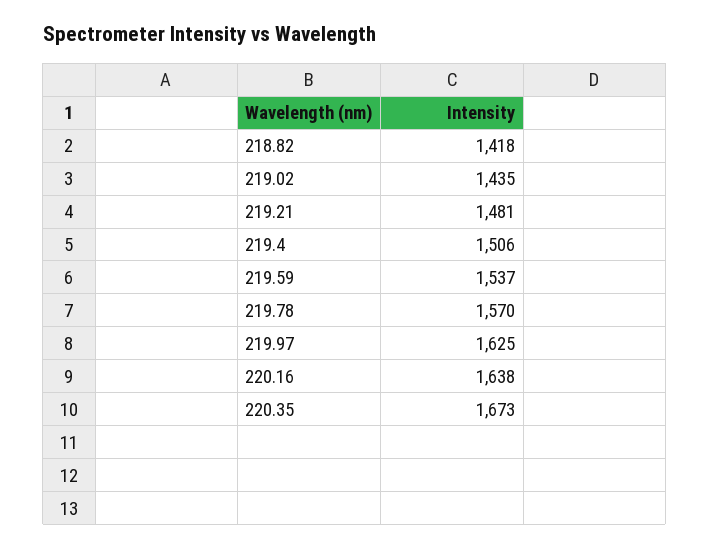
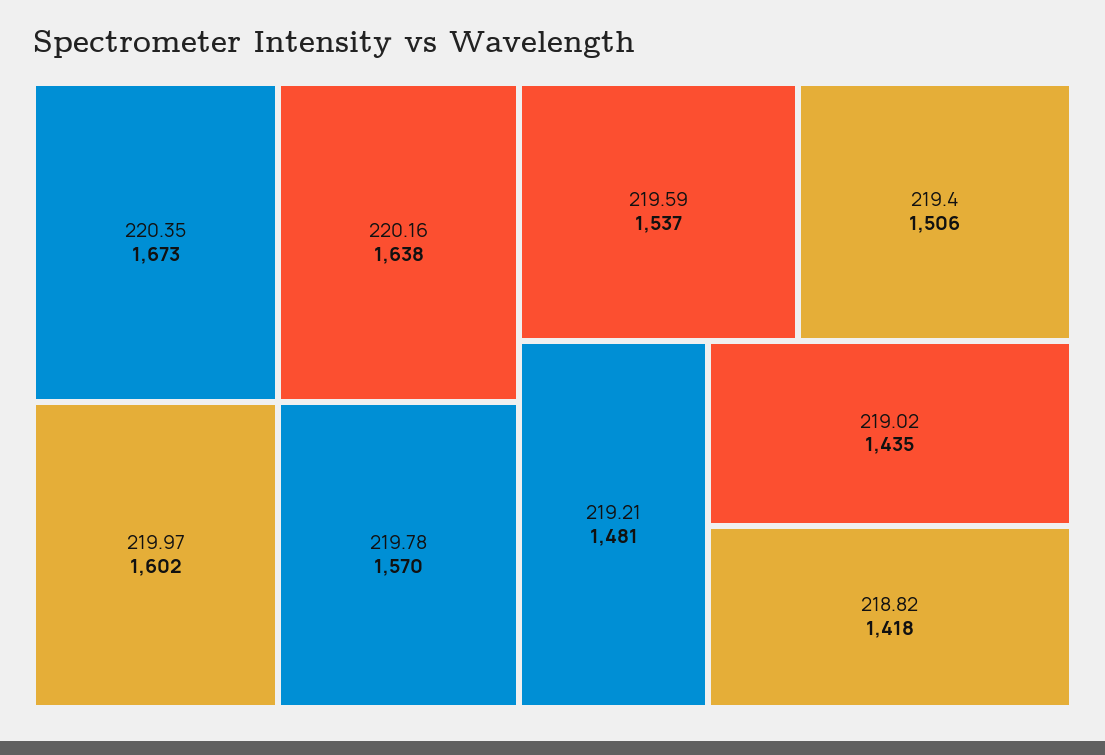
219.97: 1625 -> 1602

